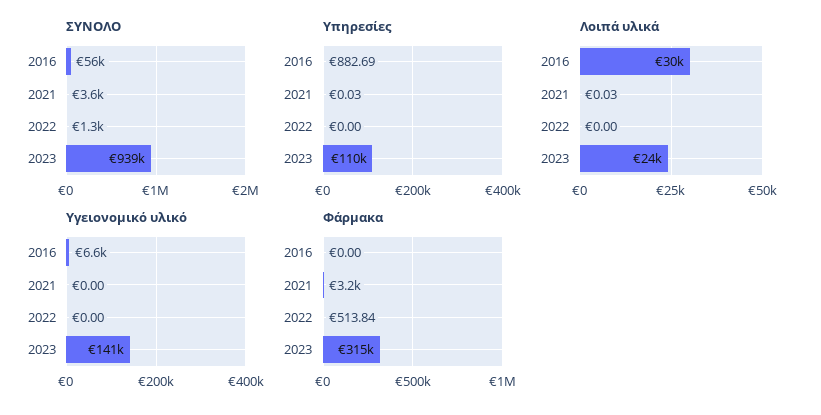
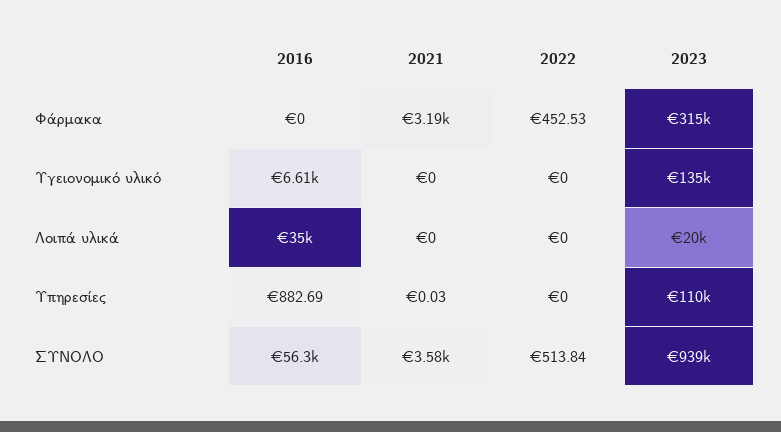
ΣΥΝΟΛΟ, 2022: 1300 -> 513.84
Λοιπά υλικά, 2016: 30000 -> 35000
Λοιπά υλικά, 2021: 0.03 -> 0
Λοιπά υλικά, 2023: 24000 -> 20000
Υγειονομικό υλικό, 2023: 141000 -> 135000
Φάρμακα, 2022: 513.84 -> 452.53

